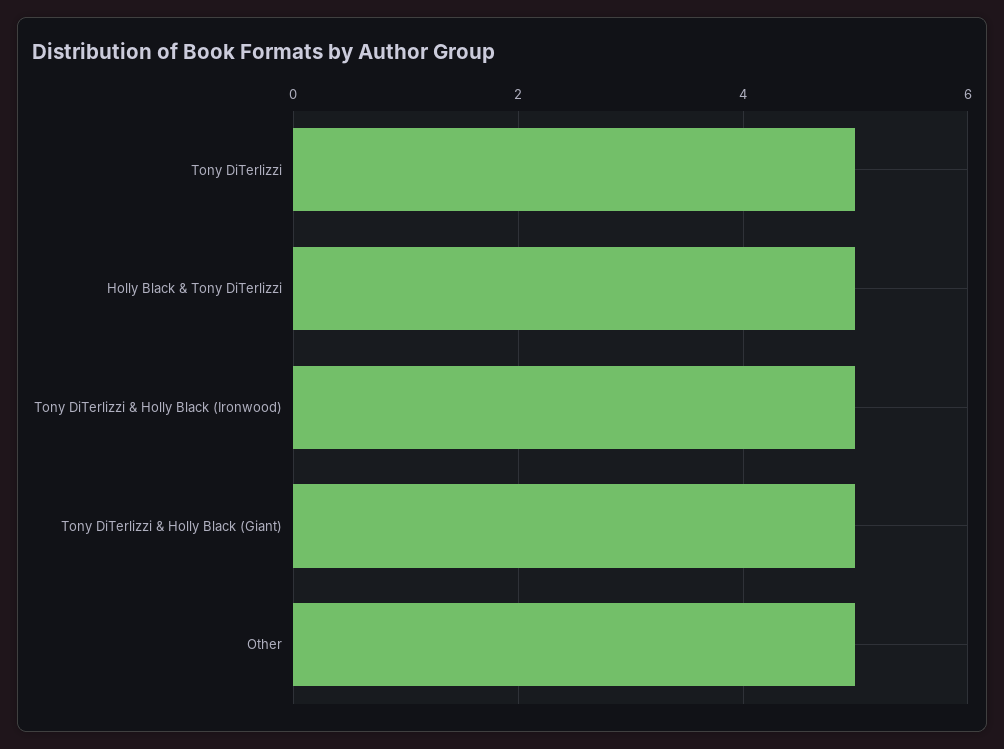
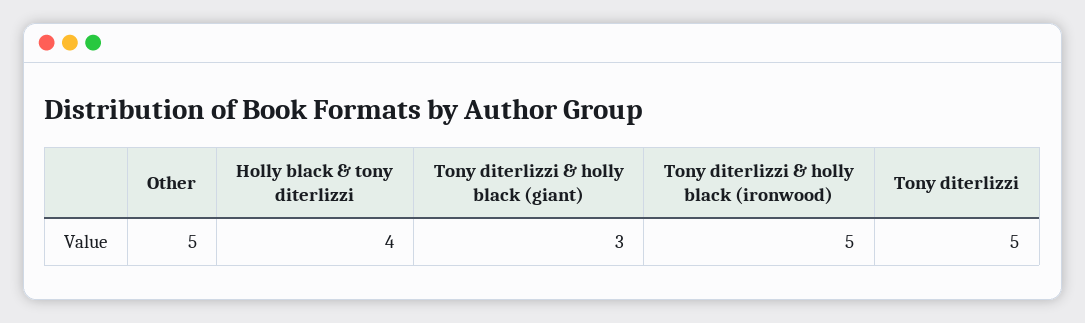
Holly Black & Tony DiTerlizzi: 5 -> 4
Tony DiTerlizzi & Holly Black (Giant): 5 -> 3

